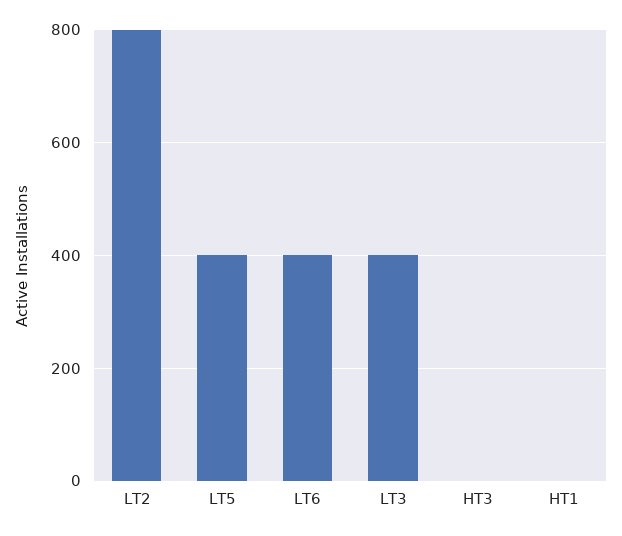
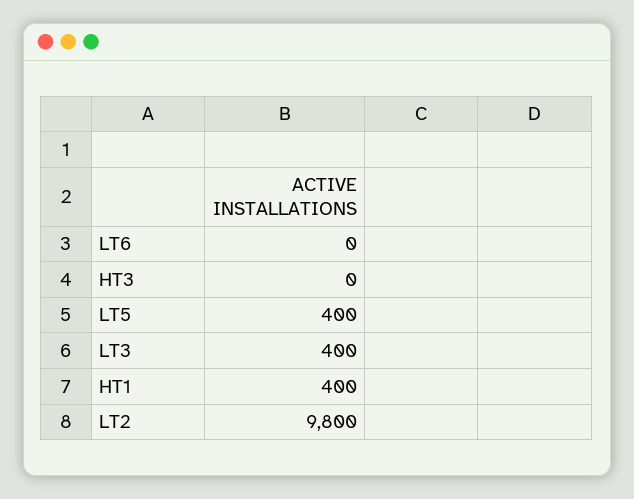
LT2: 800 -> 9800
LT6: 400 -> 0
HT1: 0 -> 400

